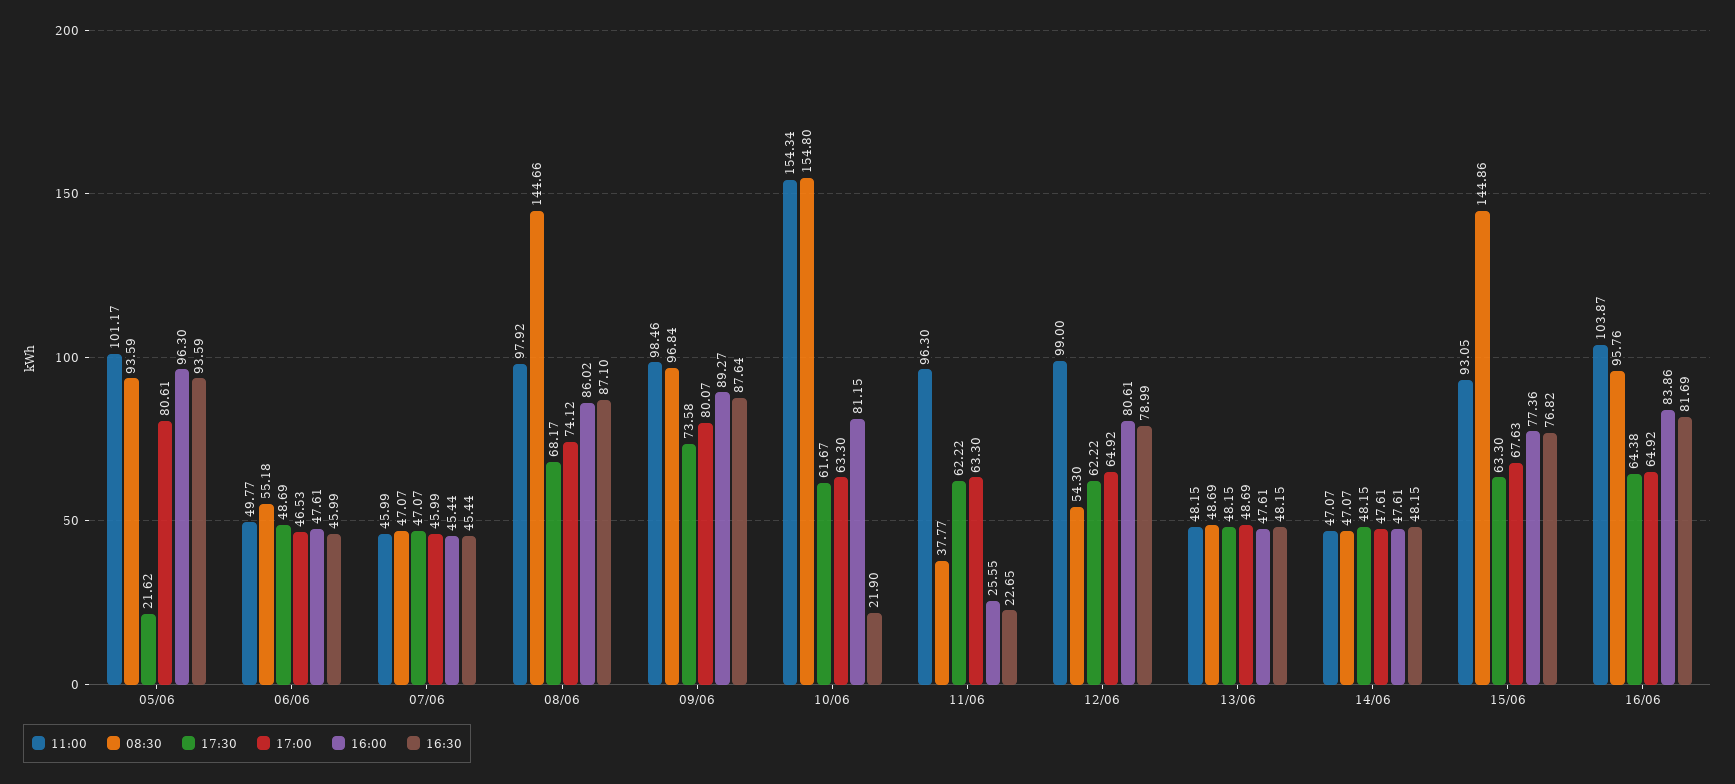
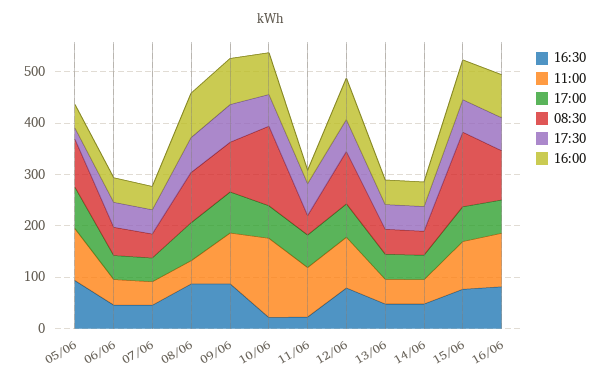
16:00, 05/06: 96.3 -> 40
11:00, 08/06: 97.92 -> 40
08:30, 08/06: 144.66 -> 100
08:30, 12/06: 54.3 -> 100

